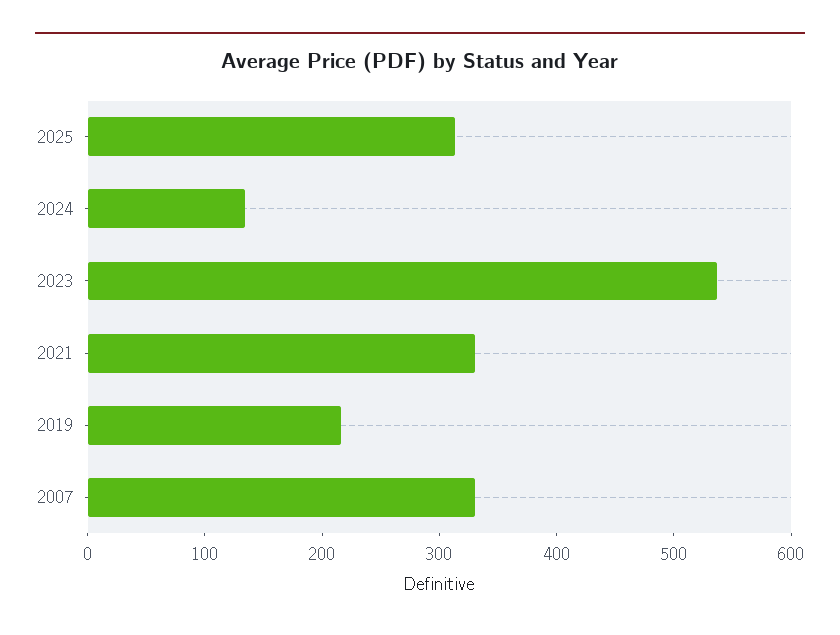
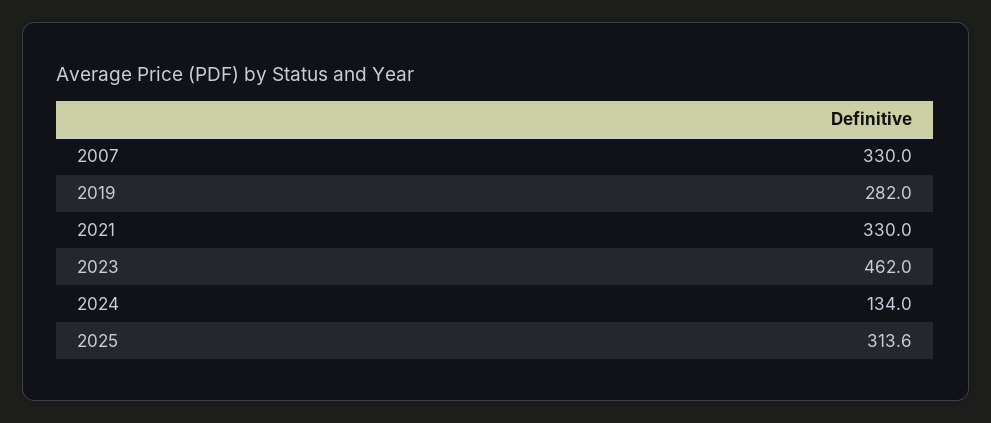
2023: 540 -> 462
2019: 220 -> 282

